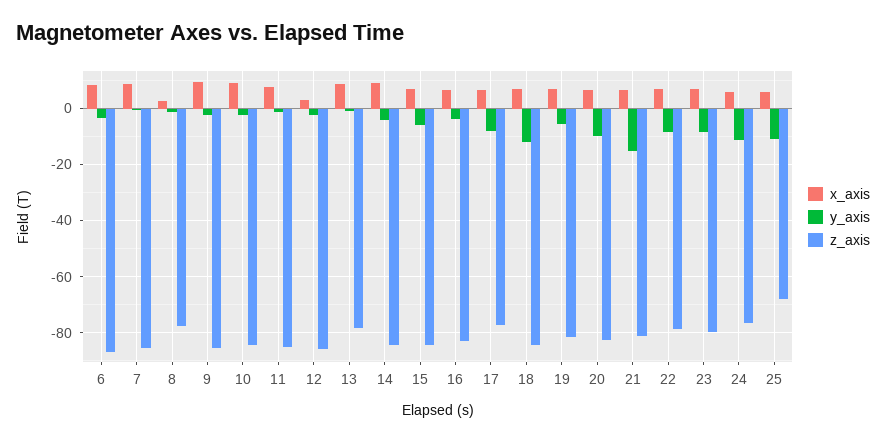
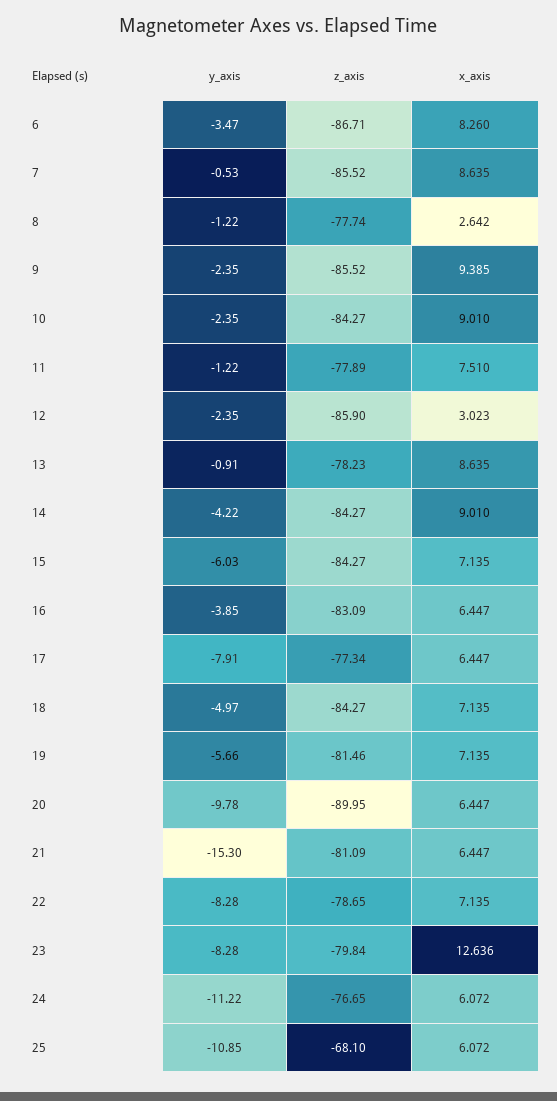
z_axis, 11: -85 -> -77.89
y_axis, 18: -12.5 -> -4.97
z_axis, 20: -82.5 -> -89.95
x_axis, 23: 7.5 -> 12.636

